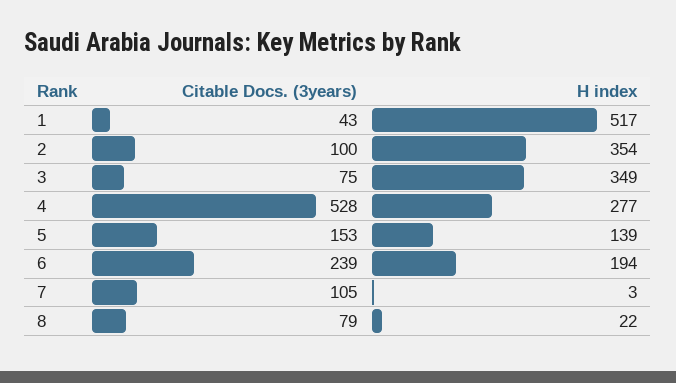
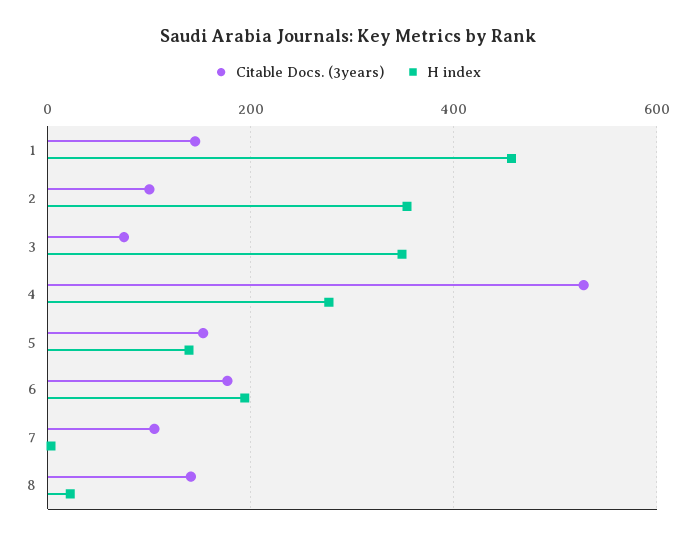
Citable Docs. (3years), 1: 43 -> 140
H index, 1: 517 -> 460
Citable Docs. (3years), 6: 239 -> 180
Citable Docs. (3years), 8: 79 -> 140

